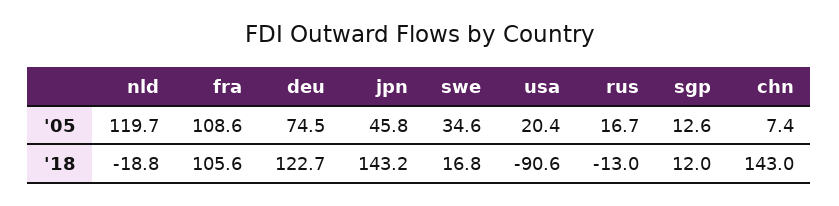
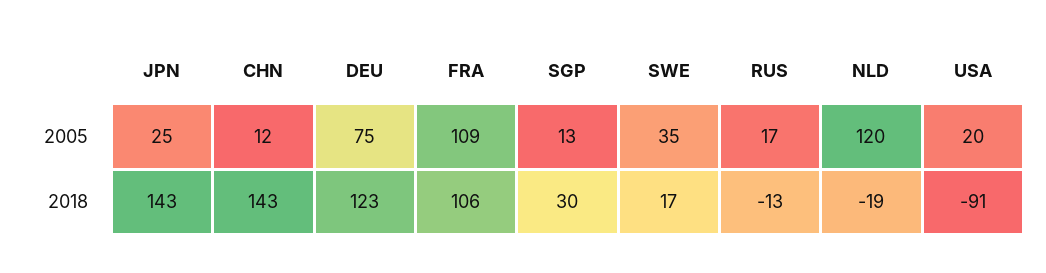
jpn, '05: 45.8 -> 25
chn, '05: 7.4 -> 12
sgp, '18: 12 -> 30

